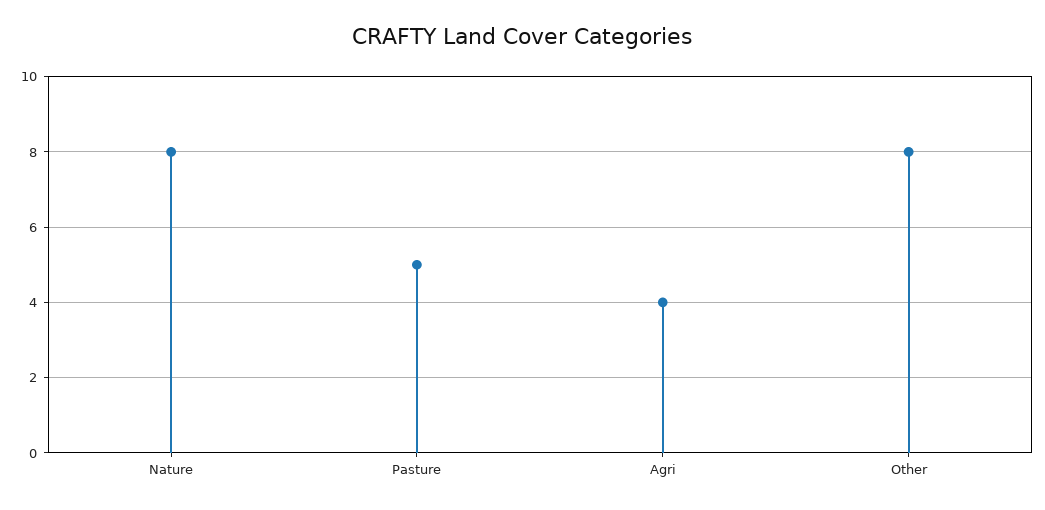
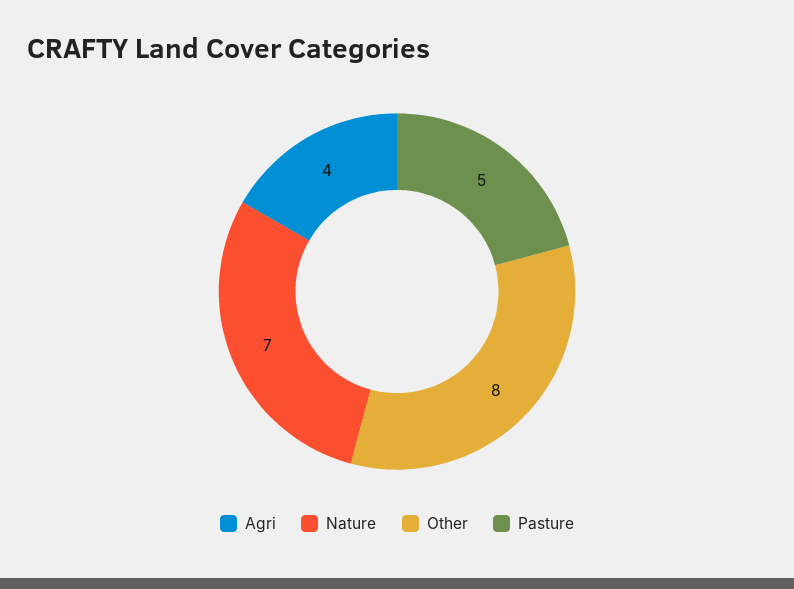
Nature: 8 -> 7

